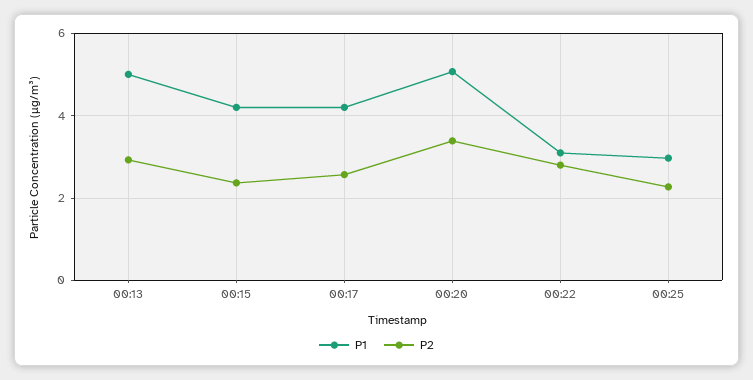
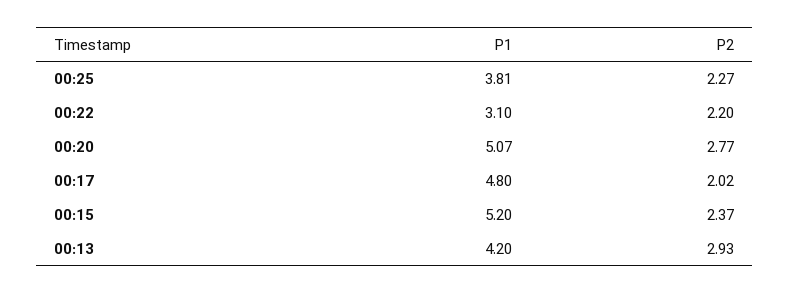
P1, 00:13: 5 -> 4.2
P1, 00:15: 4.2 -> 5.2
P1, 00:17: 4.2 -> 4.8
P2, 00:17: 2.6 -> 2.02
P2, 00:20: 3.4 -> 2.77
P2, 00:22: 2.8 -> 2.2
P1, 00:25: 3 -> 3.81

